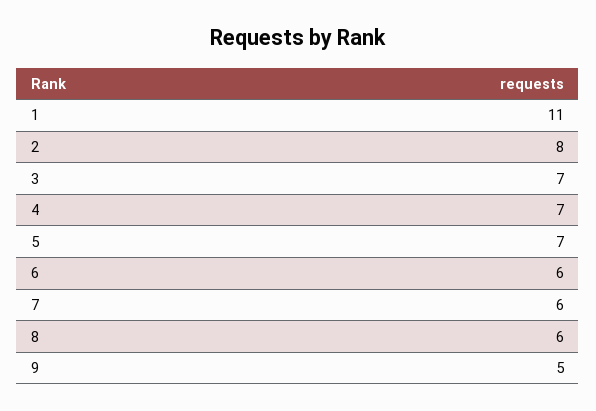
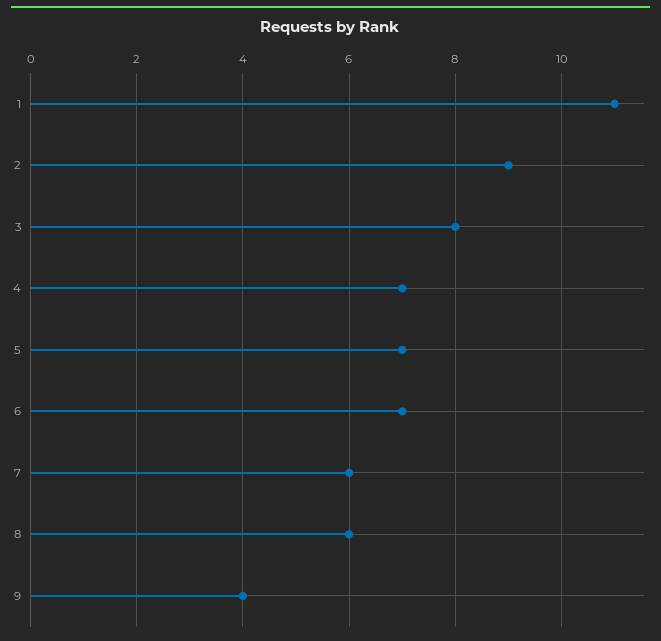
2: 8 -> 9
3: 7 -> 8
6: 6 -> 7
9: 5 -> 4

